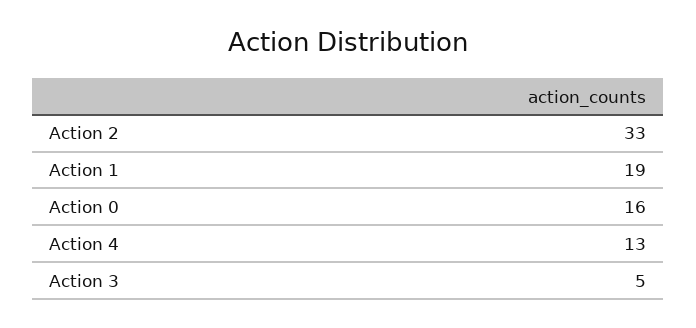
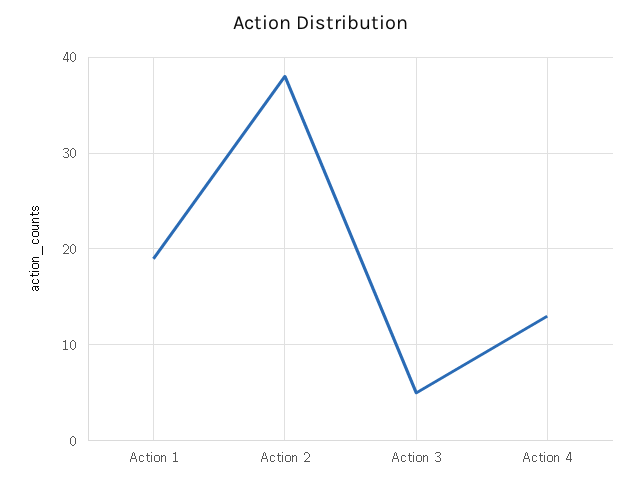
Action 2: 33 -> 38
Action 0: 16 -> none

